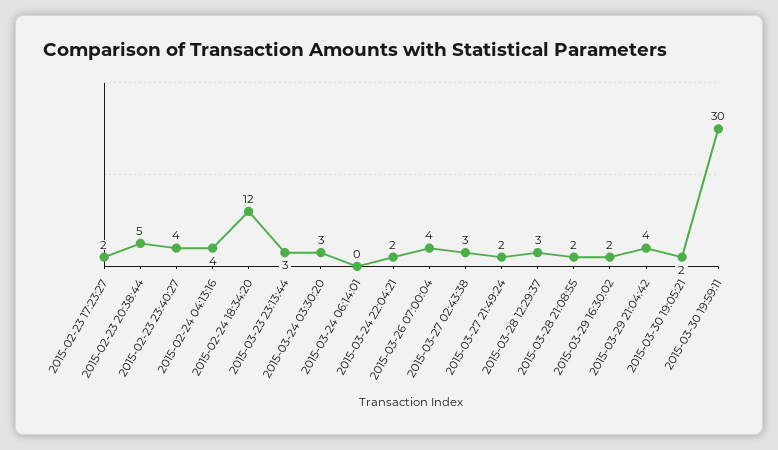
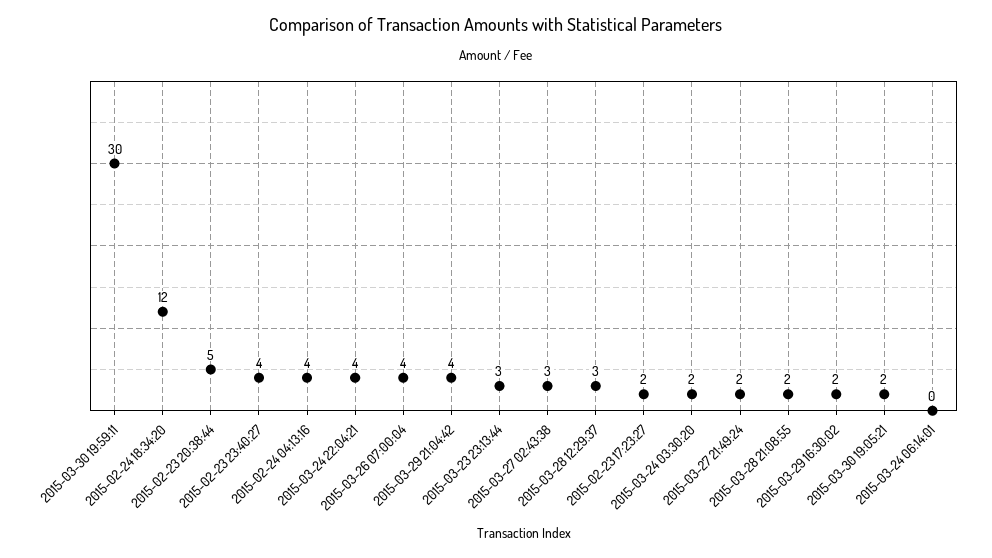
2015-03-24 03:30:20: 3 -> 2
2015-03-24 22:04:21: 2 -> 4

